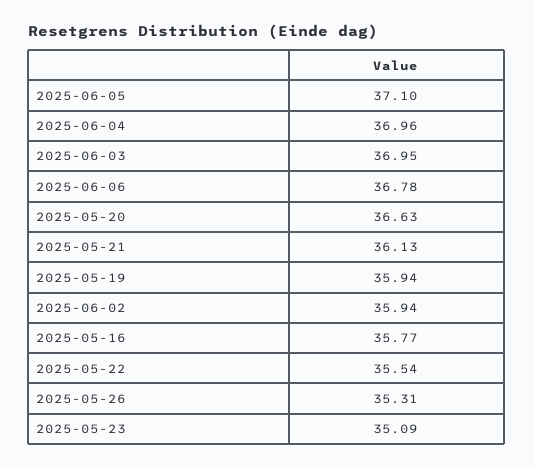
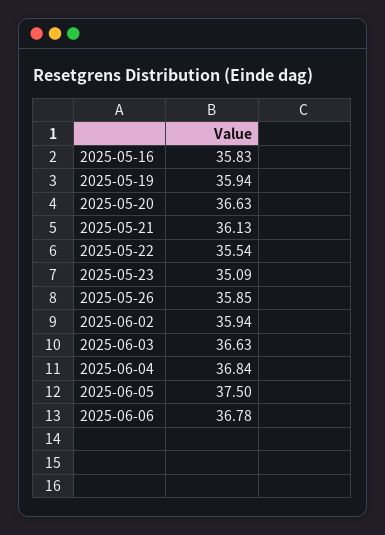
2025-06-05: 37.1 -> 37.5
2025-06-04: 36.96 -> 36.84
2025-06-03: 36.95 -> 36.63
2025-05-16: 35.77 -> 35.83
2025-05-26: 35.31 -> 35.85

